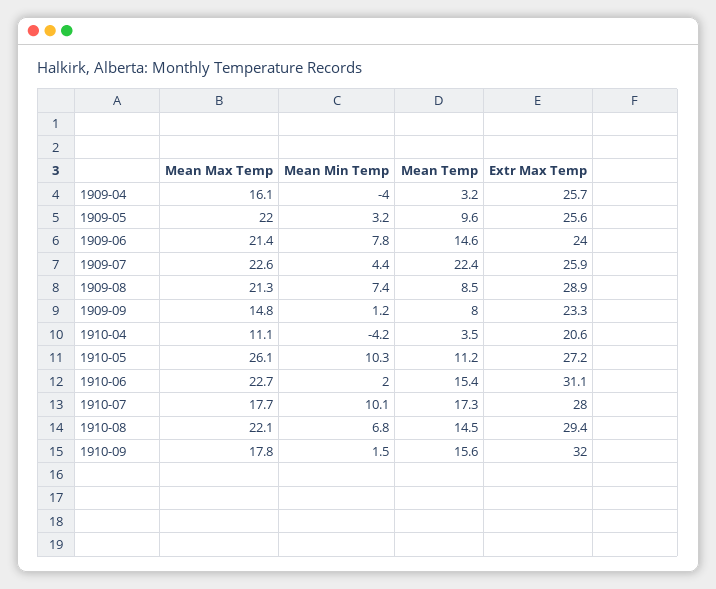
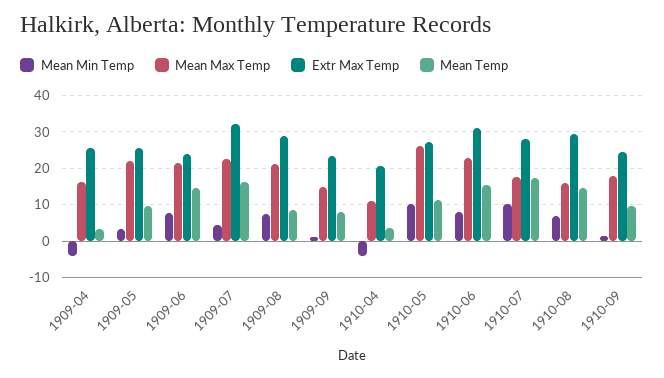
Mean Temp, 1909-07: 22.4 -> 16
Extr Max Temp, 1909-07: 25.9 -> 32
Mean Min Temp, 1910-06: 2 -> 8
Mean Max Temp, 1910-08: 22.1 -> 16
Mean Temp, 1910-09: 15.6 -> 10
Extr Max Temp, 1910-09: 32 -> 24

